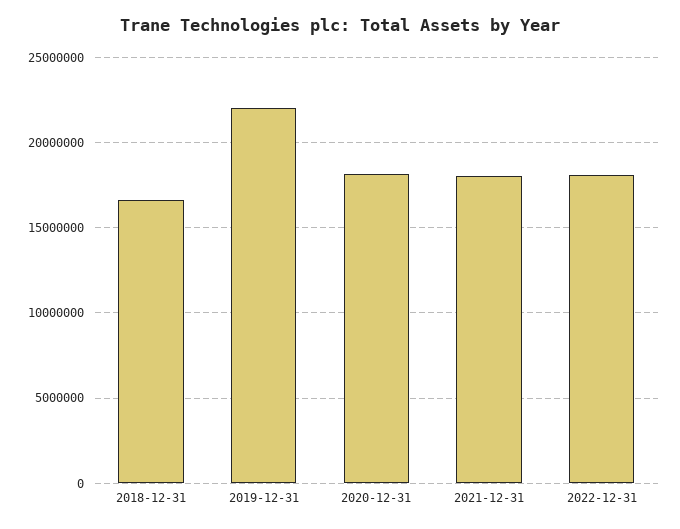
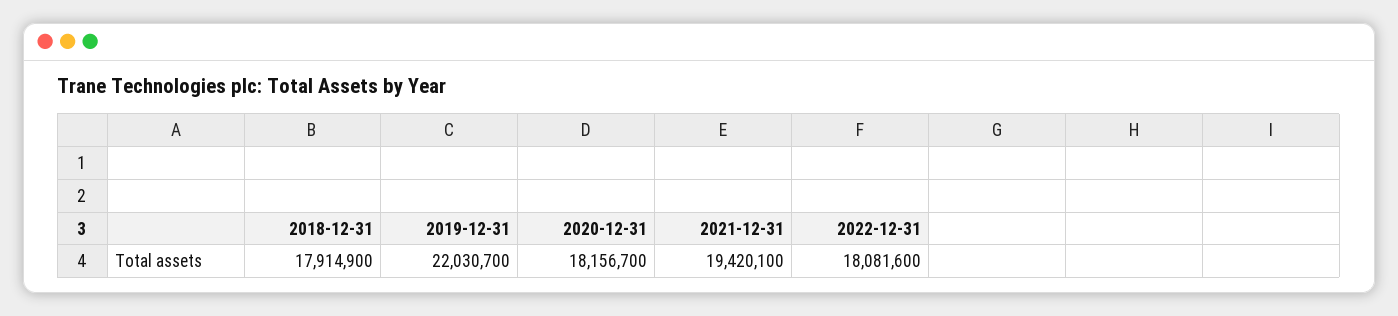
2018-12-31: 16500000 -> 17914900
2021-12-31: 18000000 -> 19420100

